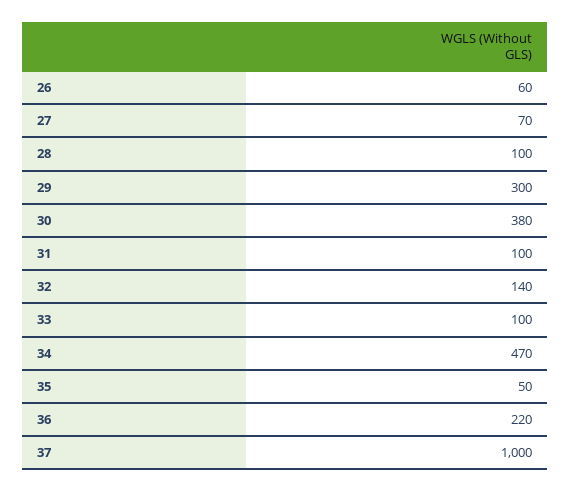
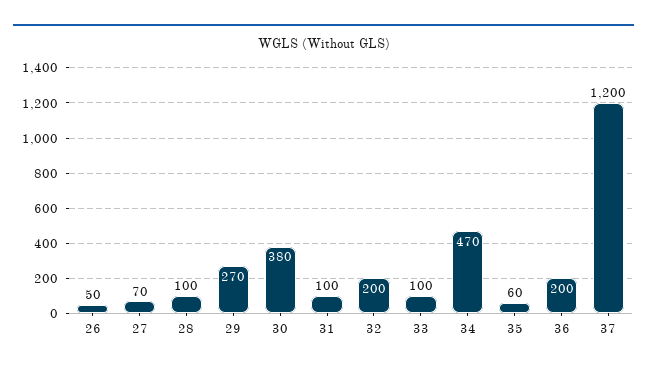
26: 60 -> 50
29: 300 -> 270
32: 140 -> 200
35: 50 -> 60
36: 220 -> 200
37: 1000 -> 1200

